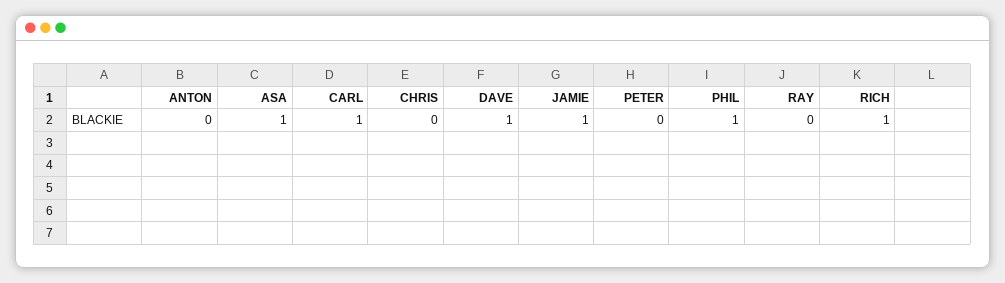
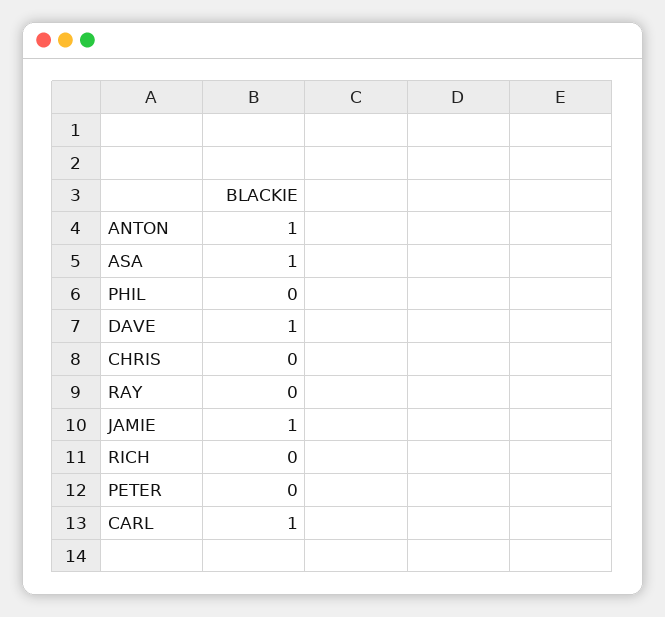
ANTON: 0 -> 1
PHIL: 1 -> 0
RICH: 1 -> 0

